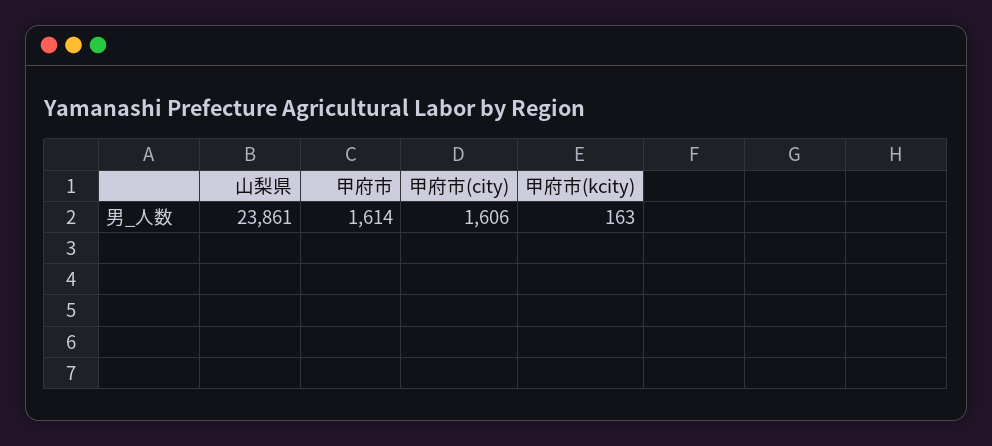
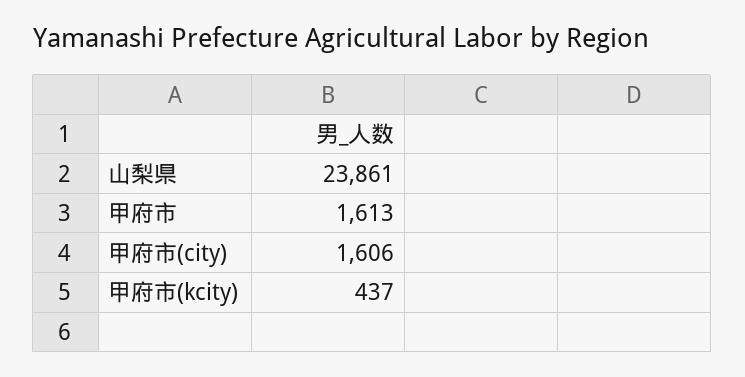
甲府市: 1614 -> 1613
甲府市(kcity): 163 -> 437

